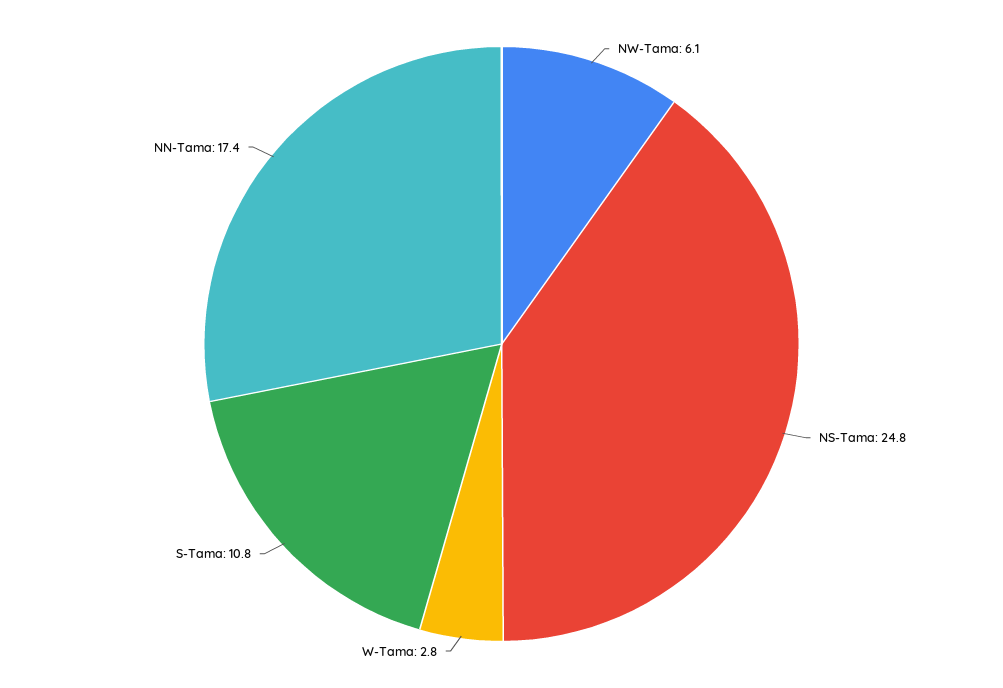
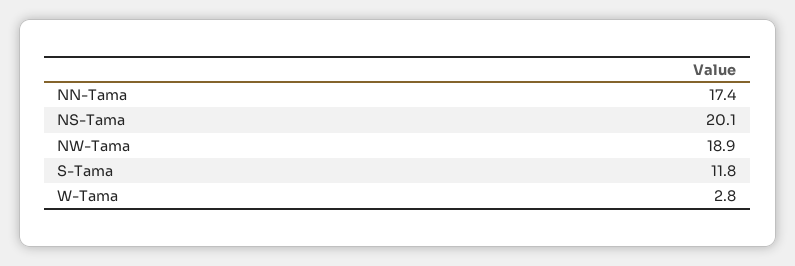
NW-Tama: 6.1 -> 18.9
NS-Tama: 24.8 -> 20.1
S-Tama: 10.8 -> 11.8

